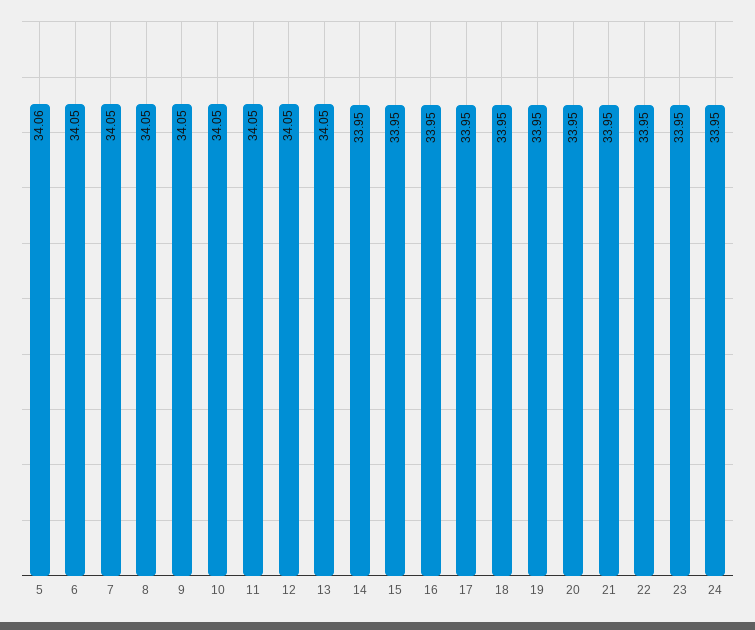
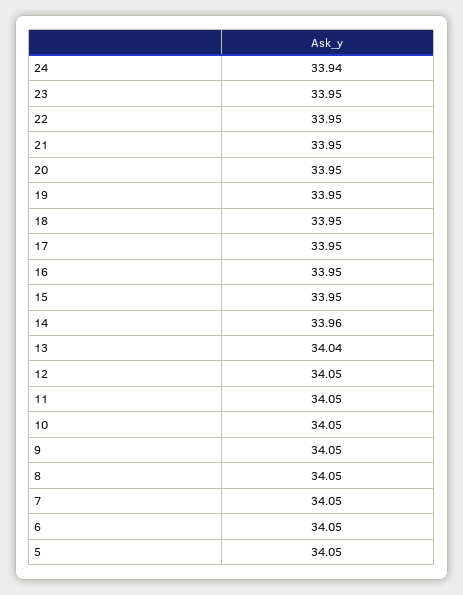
5: 34.06 -> 34.05
13: 34.05 -> 34.04
14: 33.95 -> 33.96
24: 33.95 -> 33.94

